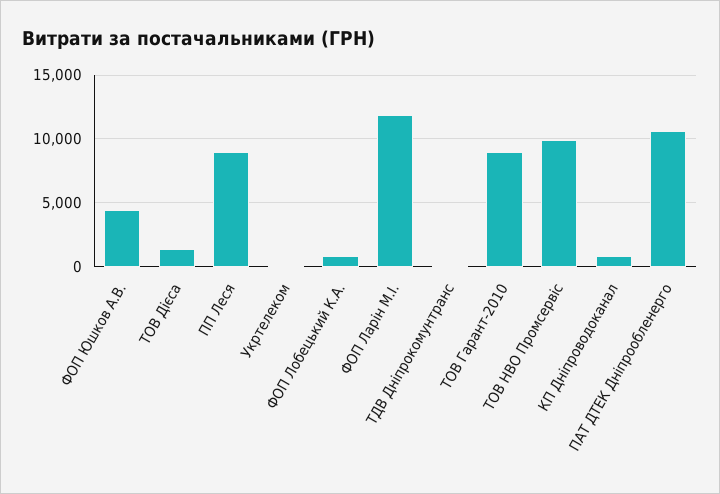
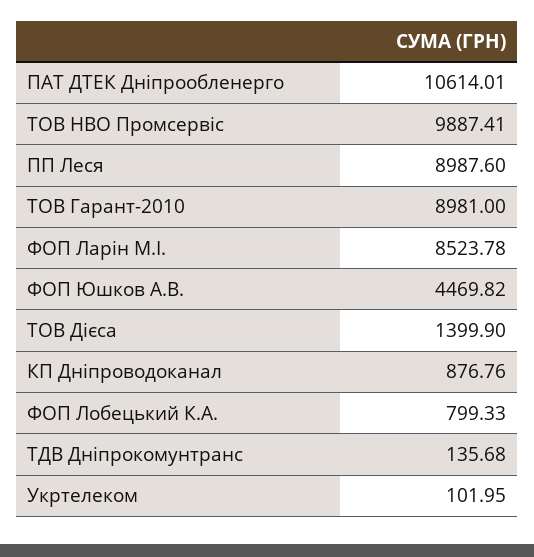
ФОП Ларін М.І.: 12000 -> 8523.78

